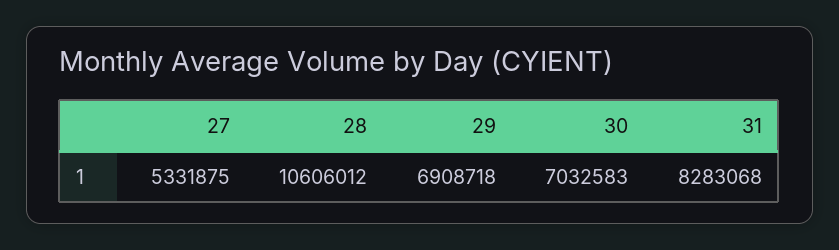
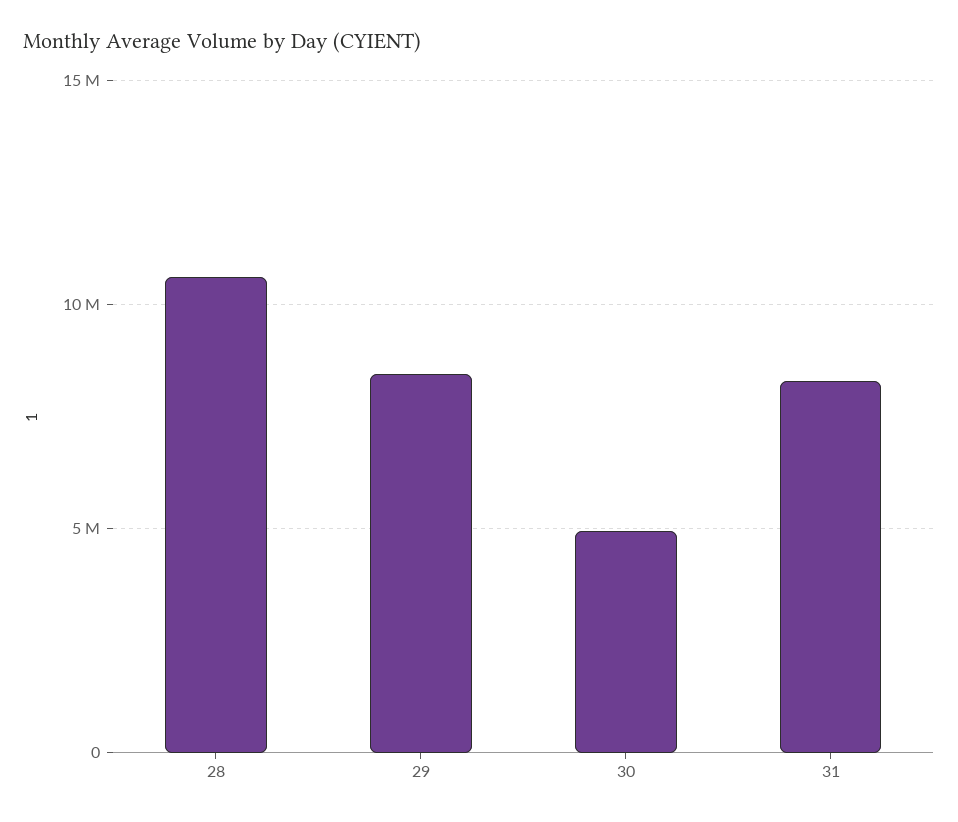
27: 5331875 -> none
29: 6908718 -> 8500000
30: 7032583 -> 5000000

